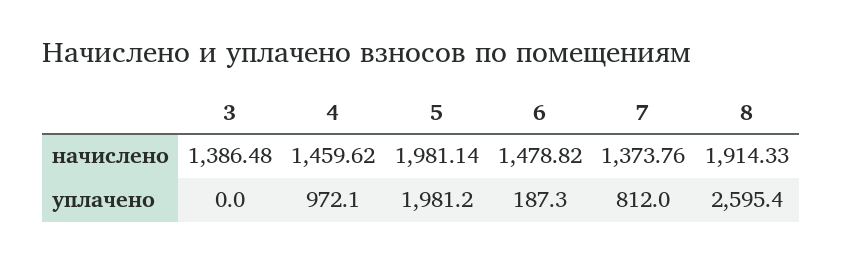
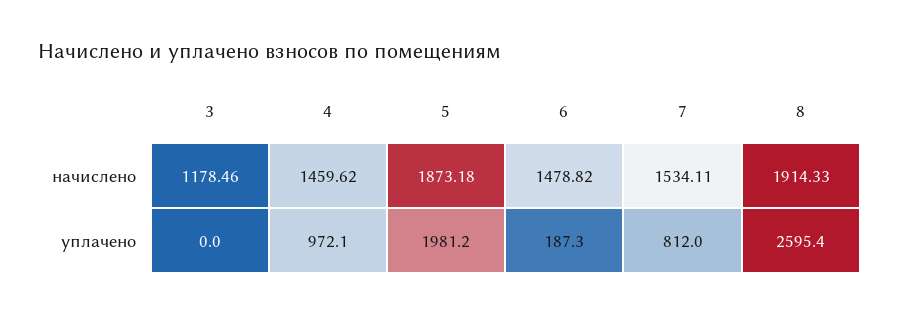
3, начислено: 1386.48 -> 1178.46
5, начислено: 1981.14 -> 1873.18
7, начислено: 1373.76 -> 1534.11

